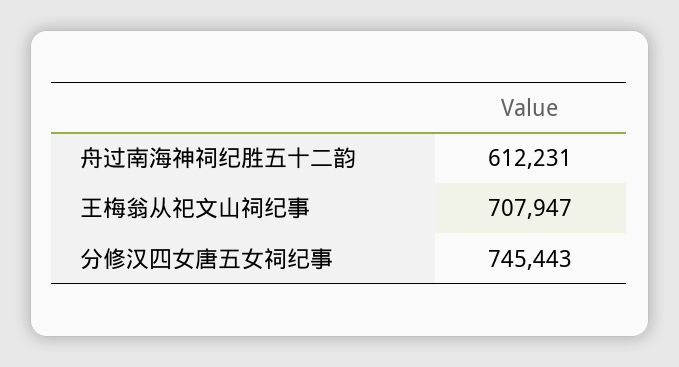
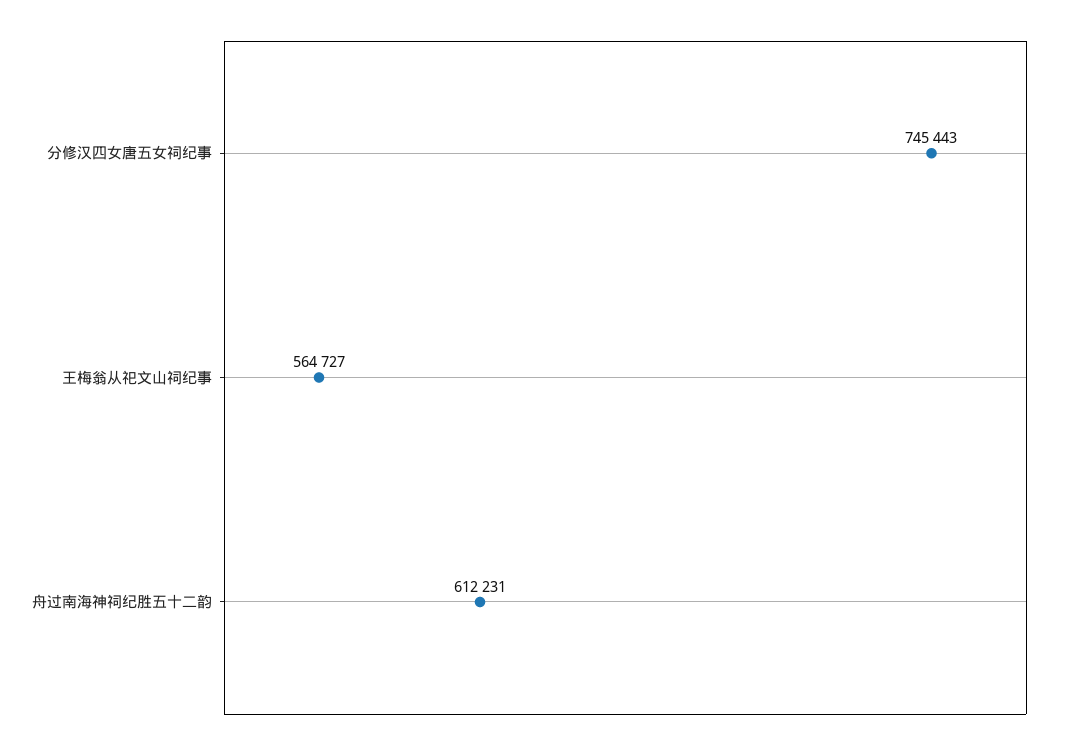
王梅翁从祀文山祠纪事: 707947 -> 564727

